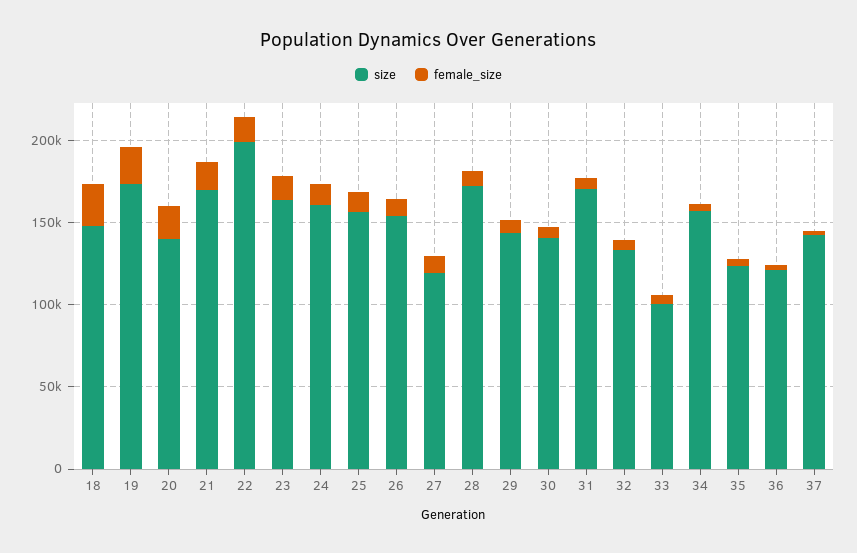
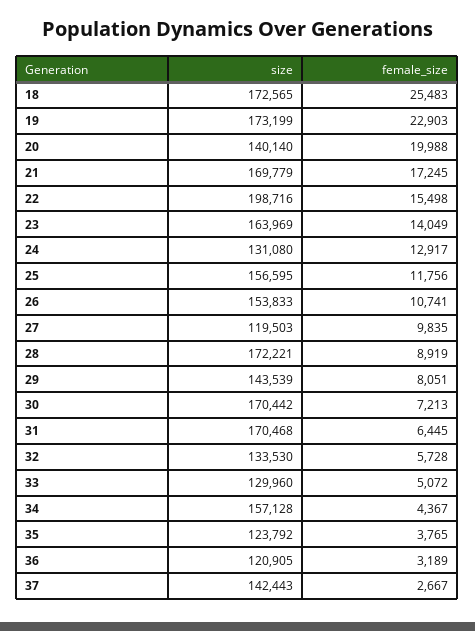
size, 18: 150000 -> 172565
size, 24: 160000 -> 131080
size, 30: 140000 -> 170442
size, 33: 100000 -> 129960

